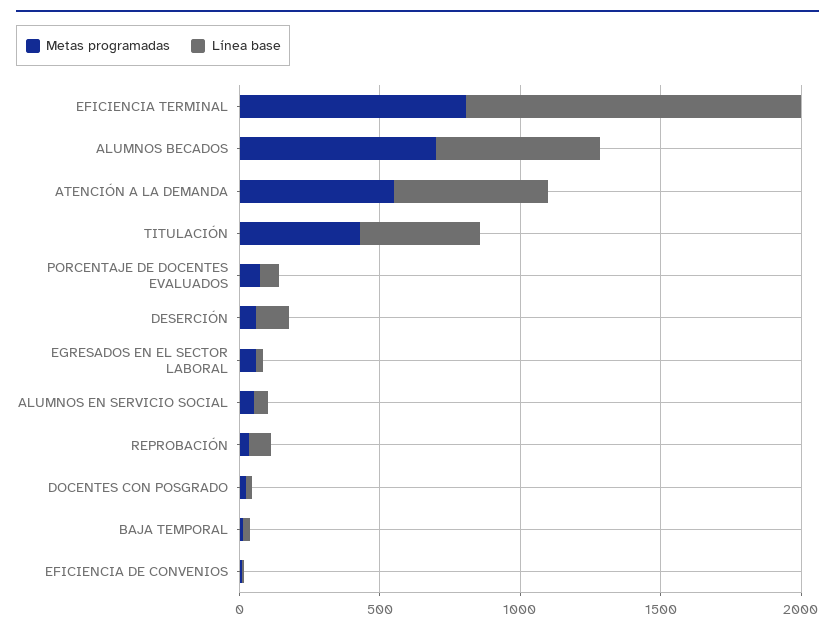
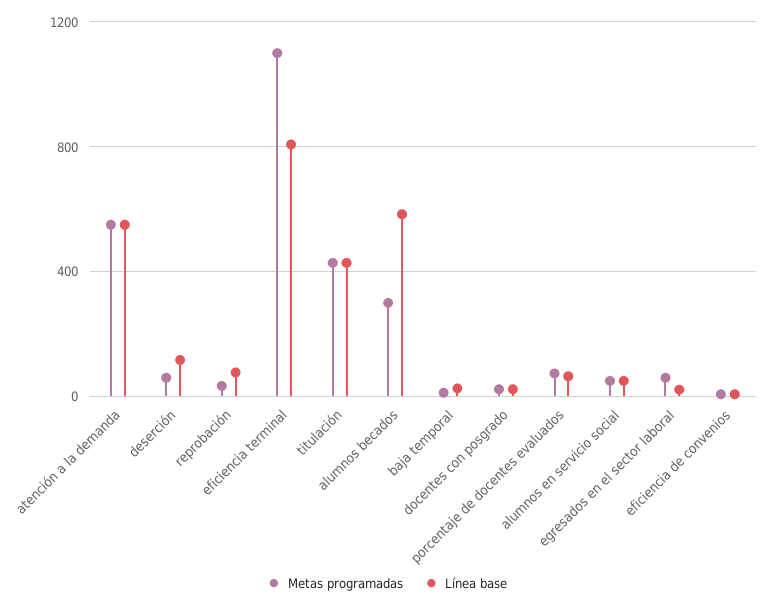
Metas programadas, EFICIENCIA TERMINAL: 800 -> 1100
Línea base, EFICIENCIA TERMINAL: 1200 -> 800
Metas programadas, ALUMNOS BECADOS: 700 -> 300

